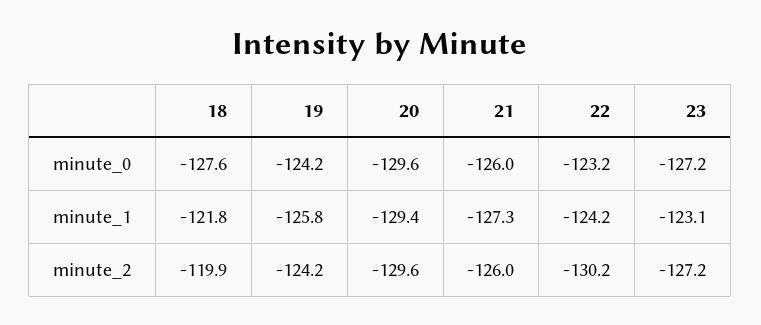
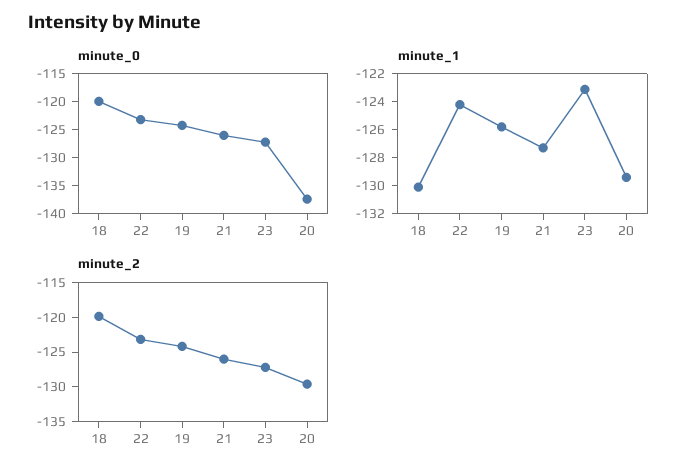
minute_0, 18: -127.6 -> -120
minute_0, 20: -129.6 -> -137.5
minute_1, 18: -121.8 -> -130
minute_2, 22: -130.2 -> -122.5

